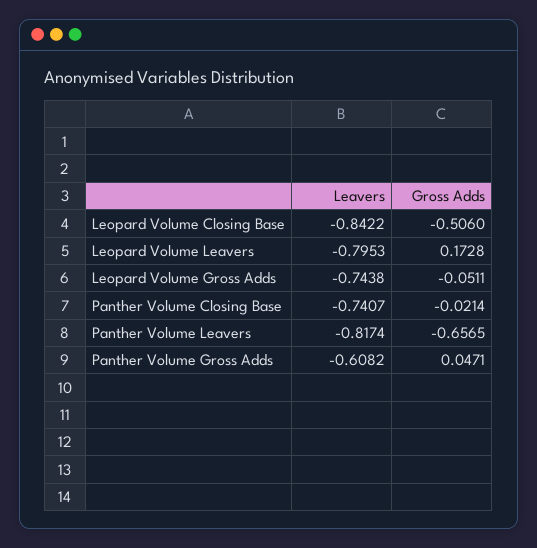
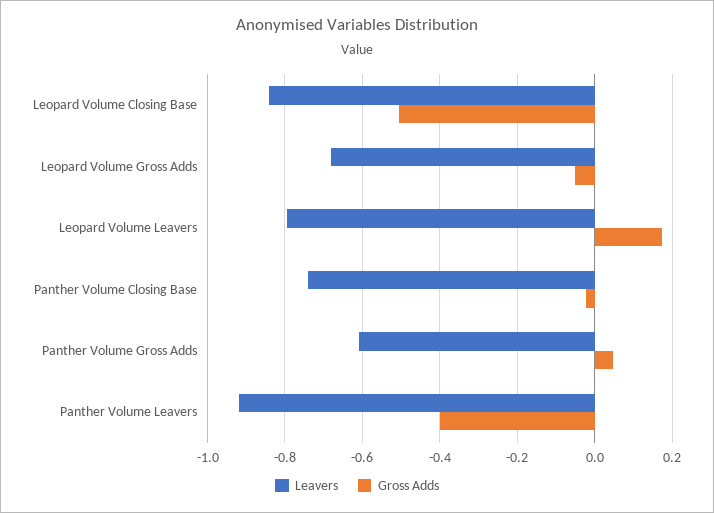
Leavers, Leopard Volume Gross Adds: -0.7438 -> -0.68
Leavers, Panther Volume Leavers: -0.8174 -> -0.92
Gross Adds, Panther Volume Leavers: -0.6565 -> -0.4

